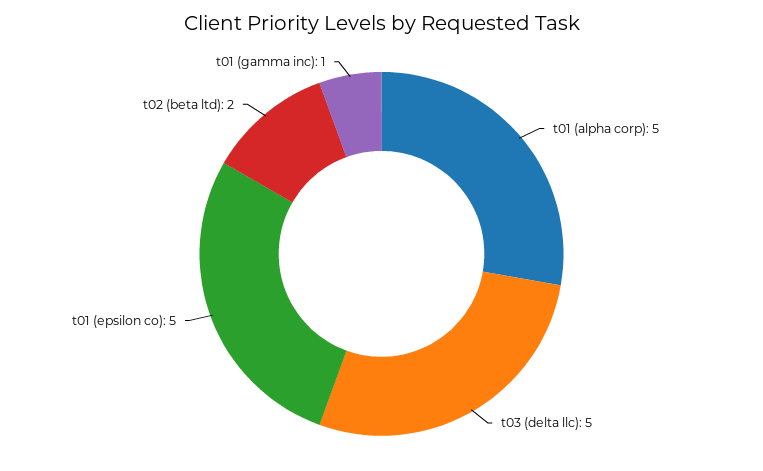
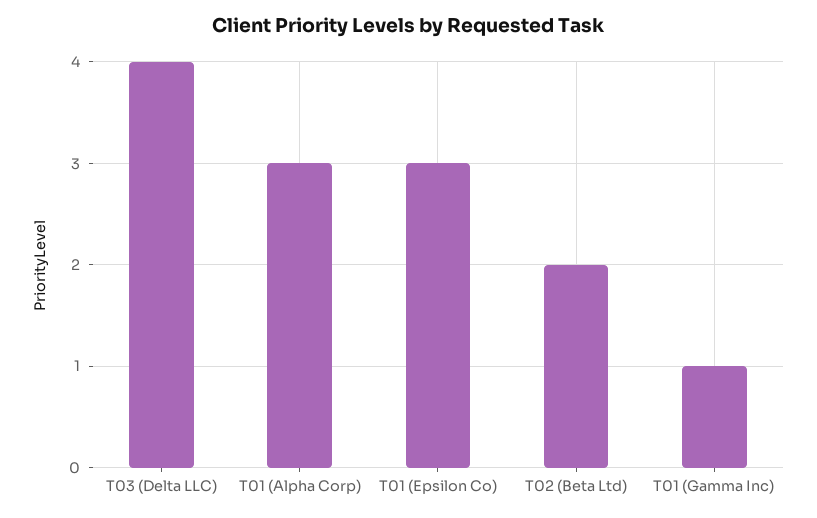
t01 (alpha corp): 5 -> 3
t03 (delta llc): 5 -> 4
t01 (epsilon co): 5 -> 3

